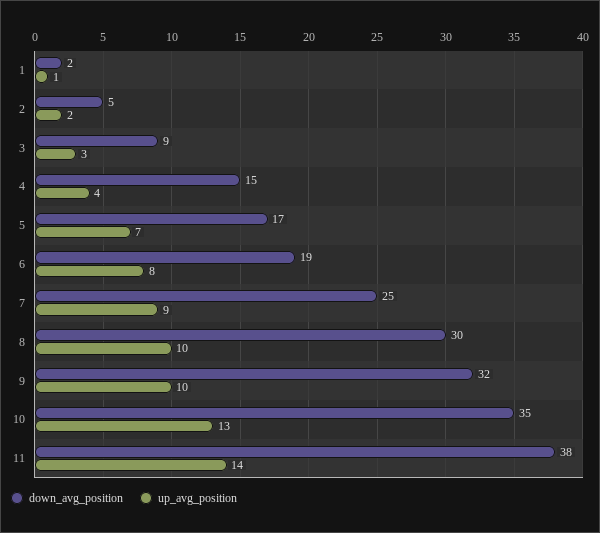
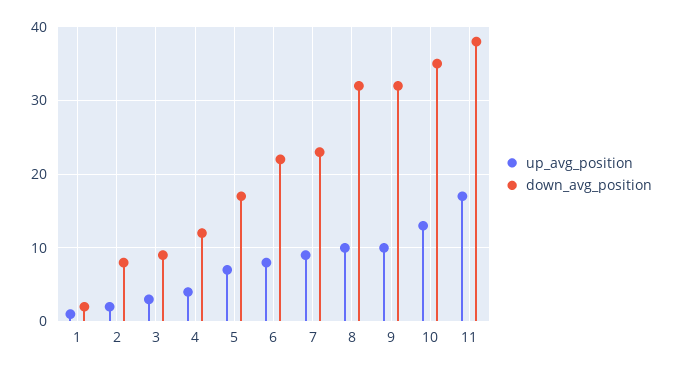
down_avg_position, 2: 5 -> 8
down_avg_position, 4: 15 -> 12
down_avg_position, 6: 19 -> 22
down_avg_position, 7: 25 -> 23
down_avg_position, 8: 30 -> 32
up_avg_position, 11: 14 -> 17

